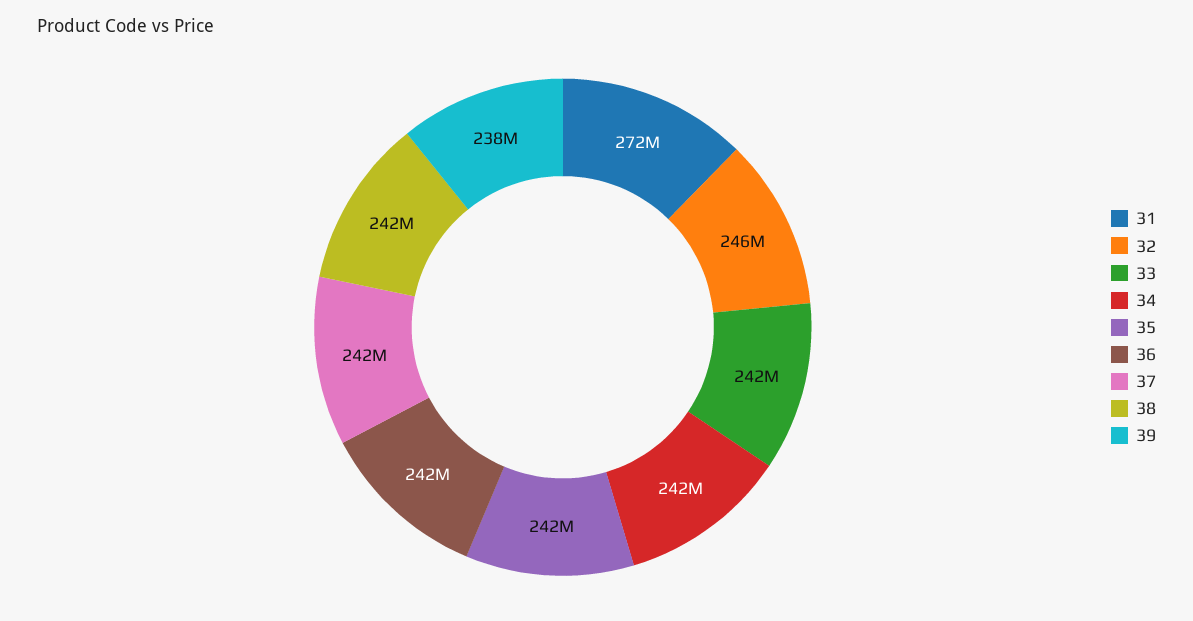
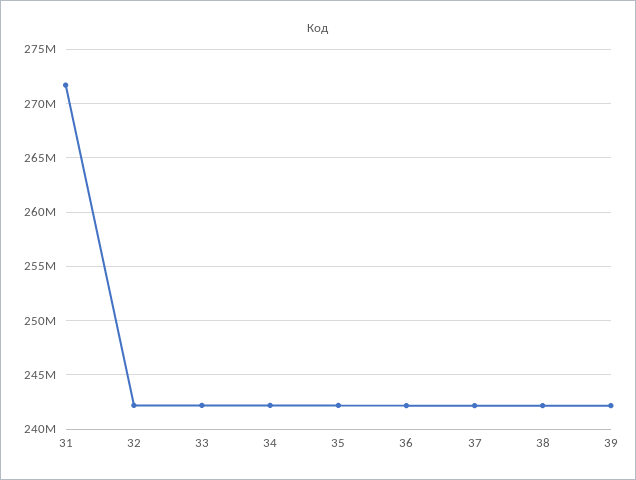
32: 246000000 -> 242000000
39: 238000000 -> 242000000

